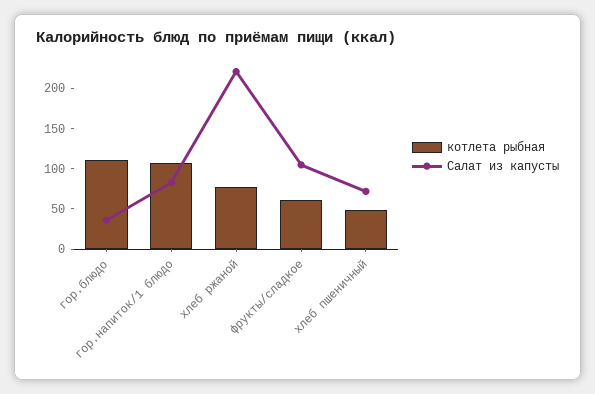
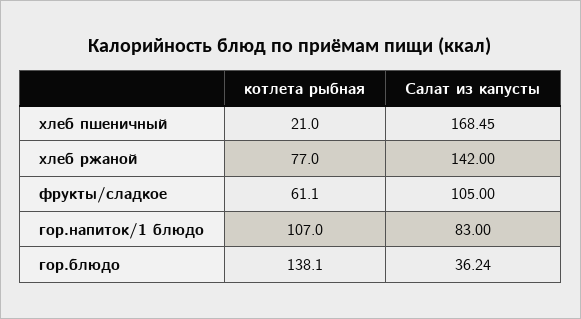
котлета рыбная, гор.блюдо: 110 -> 138.1
Салат из капусты, хлеб ржаной: 220 -> 142
котлета рыбная, хлеб пшеничный: 50 -> 21
Салат из капусты, хлеб пшеничный: 70 -> 168.45

